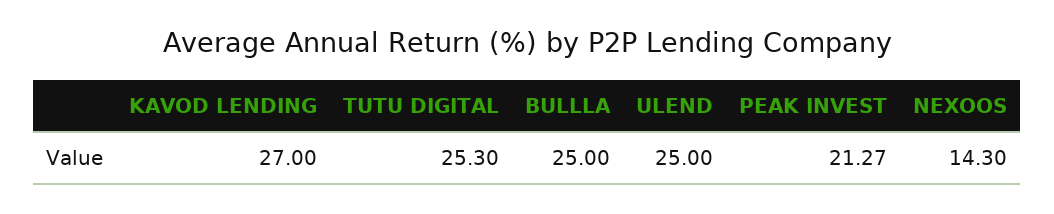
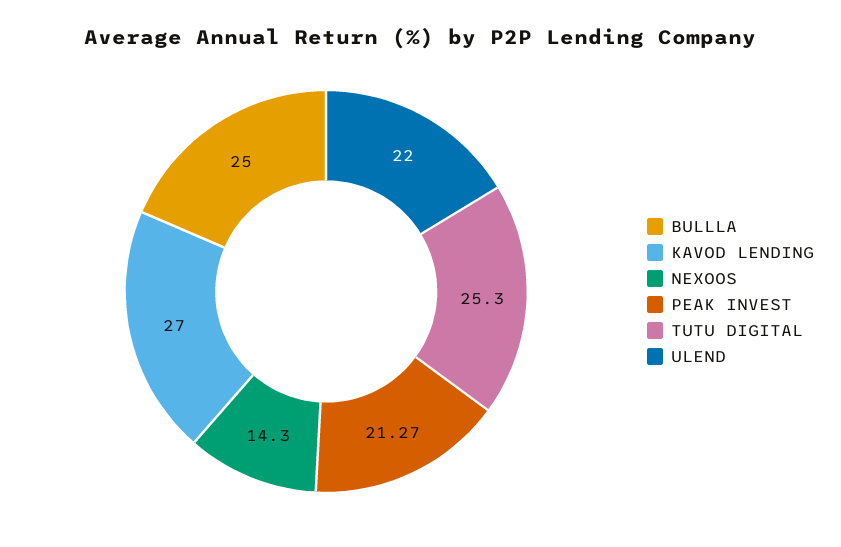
ULEND: 25 -> 22

